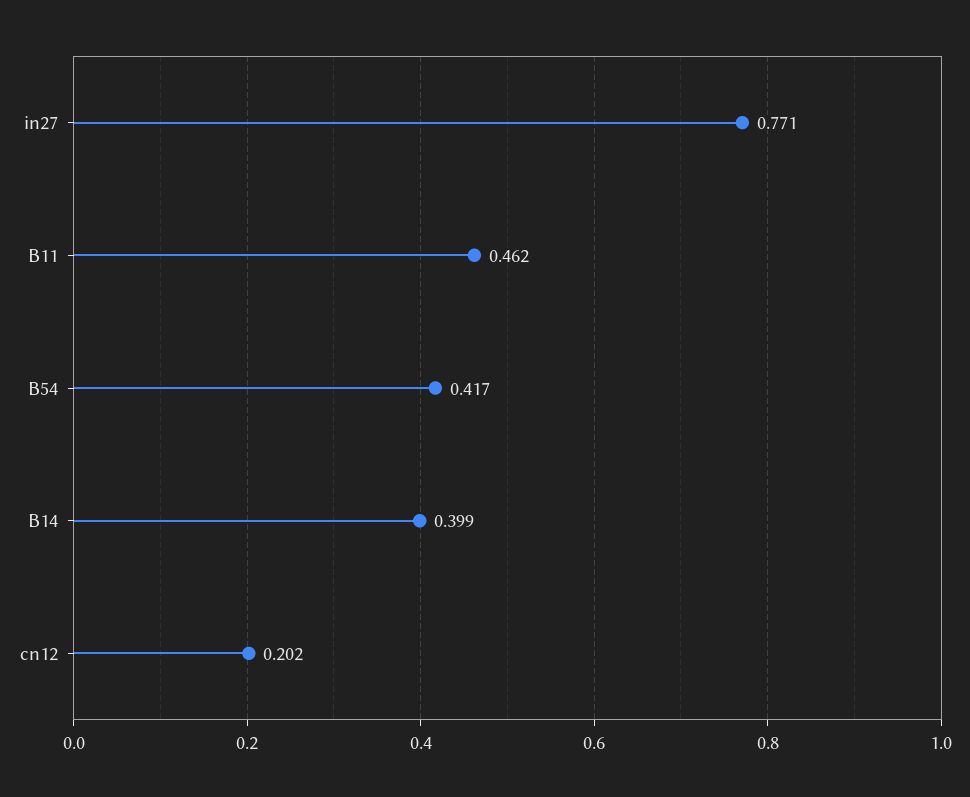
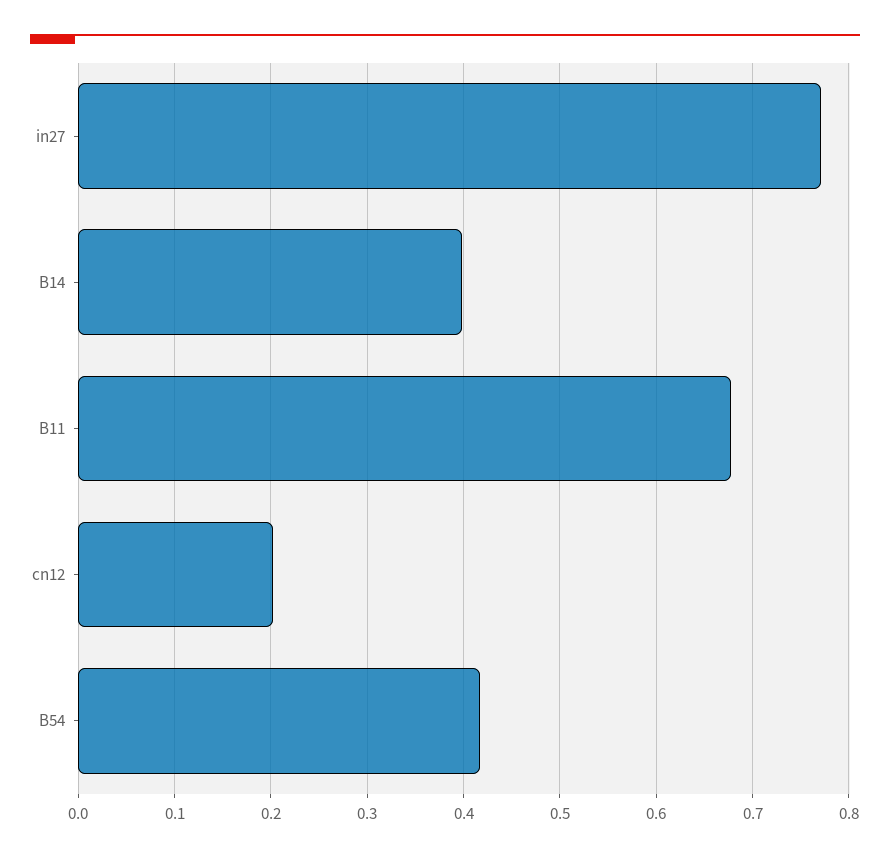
B11: 0.462 -> 0.68

